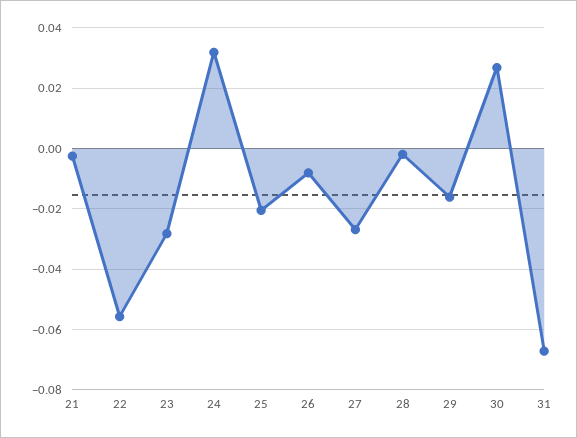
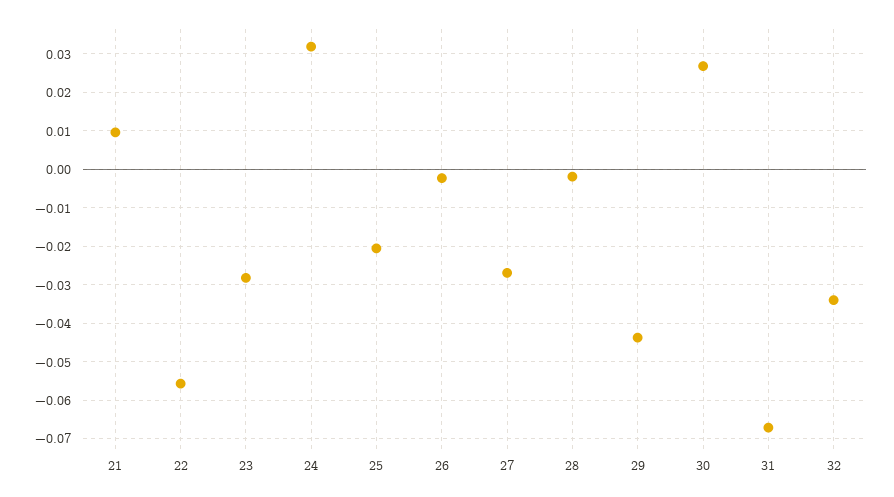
21: -0.002 -> 0.01
26: -0.008 -> -0.002
29: -0.016 -> -0.044
32: none -> -0.034

